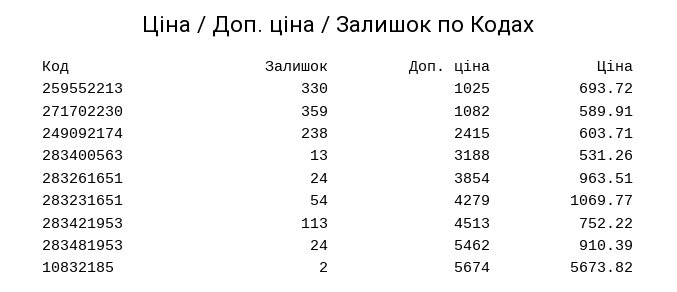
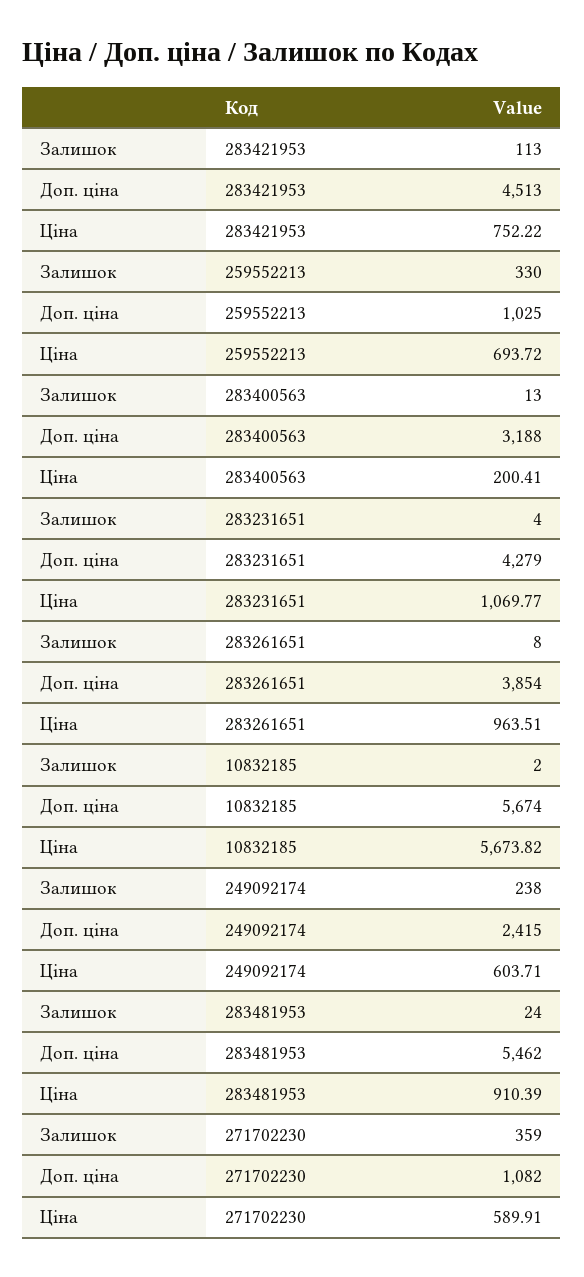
Ціна, 283400563: 531.26 -> 200.41
Залишок, 283261651: 24 -> 8
Залишок, 283231651: 54 -> 4

